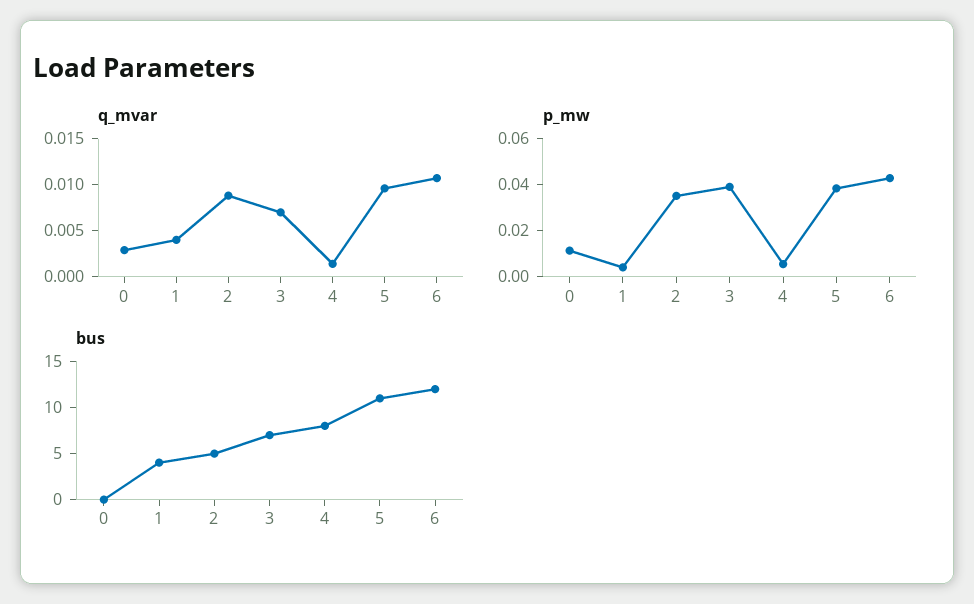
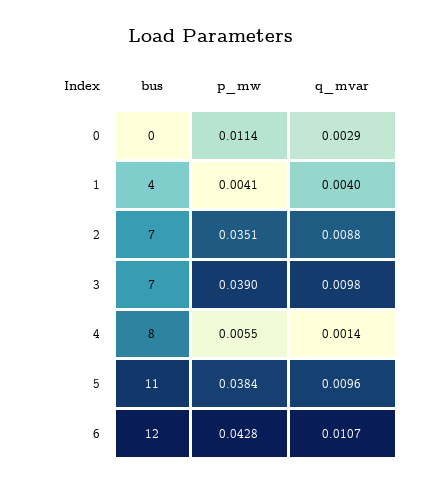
q_mvar, 3: 0.007 -> 0.0098
bus, 2: 5 -> 7

